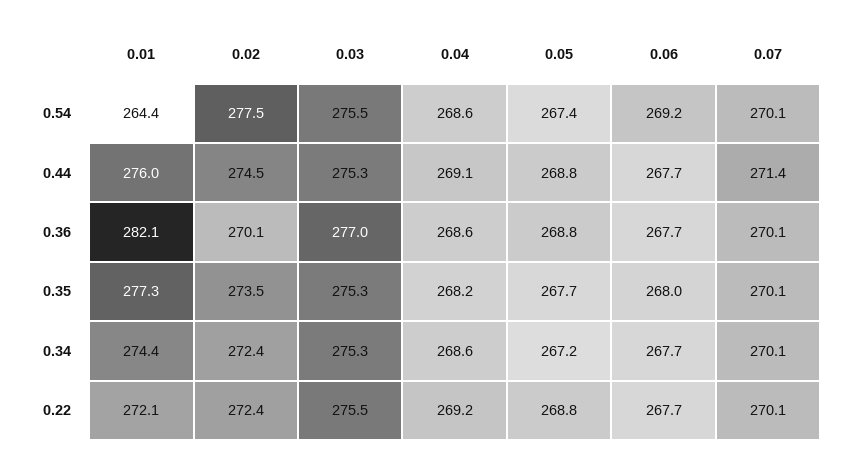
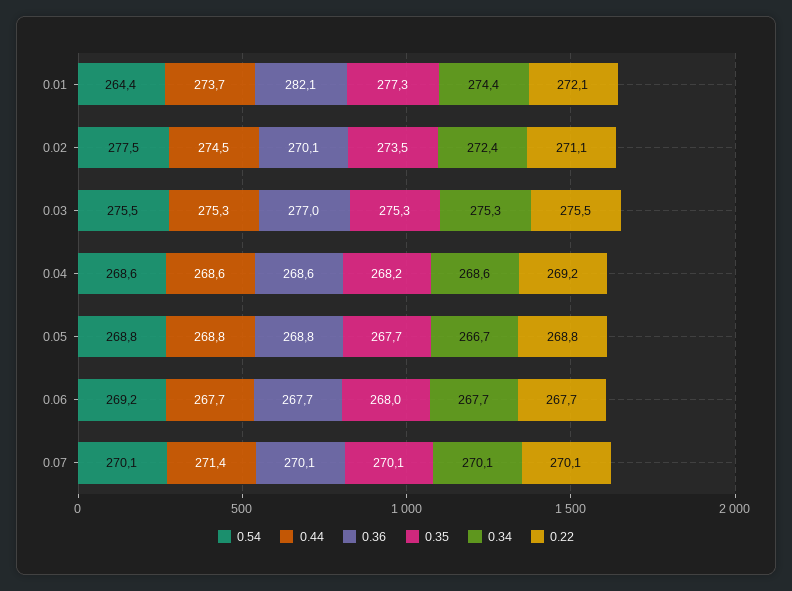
0.54, 0.05: 267.4 -> 268.8
0.44, 0.01: 276 -> 273.7
0.44, 0.04: 269.1 -> 268.6
0.34, 0.05: 267.2 -> 266.7
0.22, 0.02: 272.4 -> 271.1

